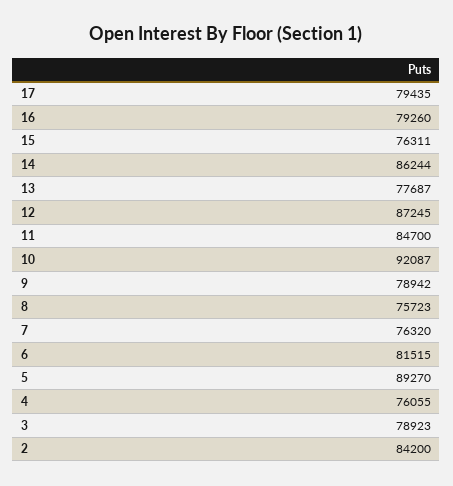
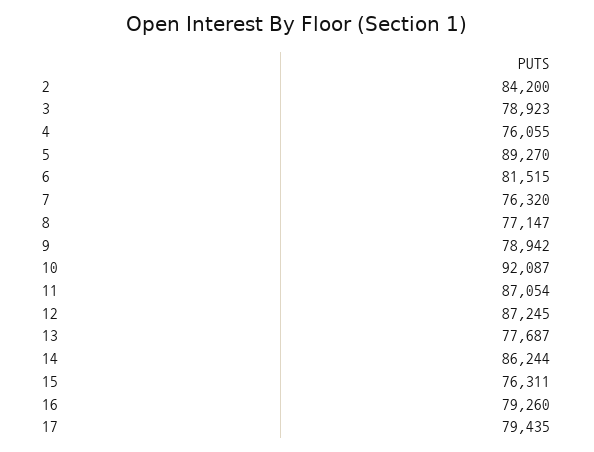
11: 84700 -> 87054
8: 75723 -> 77147

